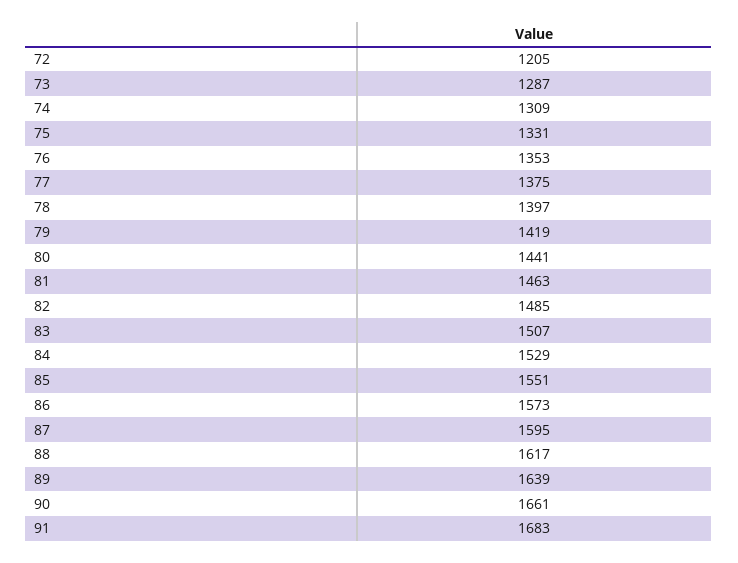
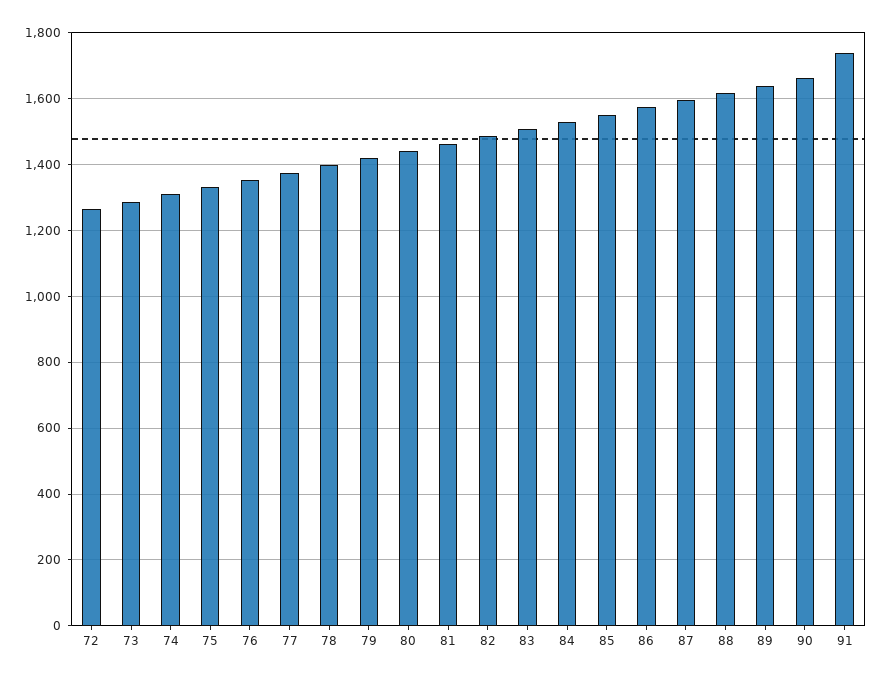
72: 1205 -> 1260
91: 1683 -> 1740

